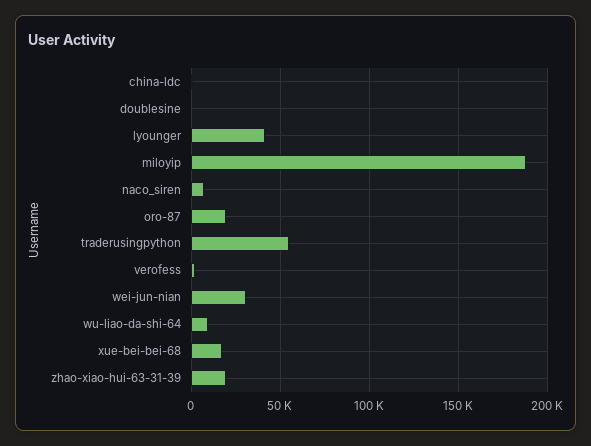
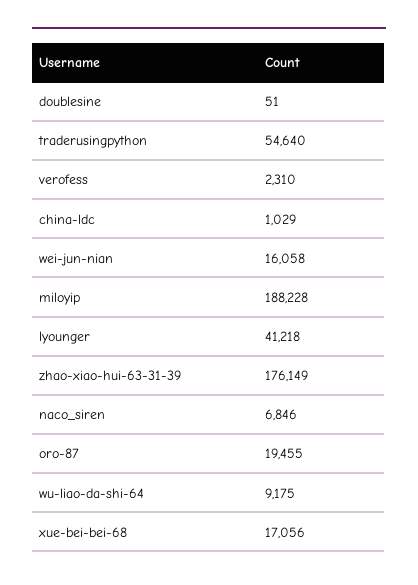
wei-jun-nian: 30000 -> 16058
zhao-xiao-hui-63-31-39: 20000 -> 176149

